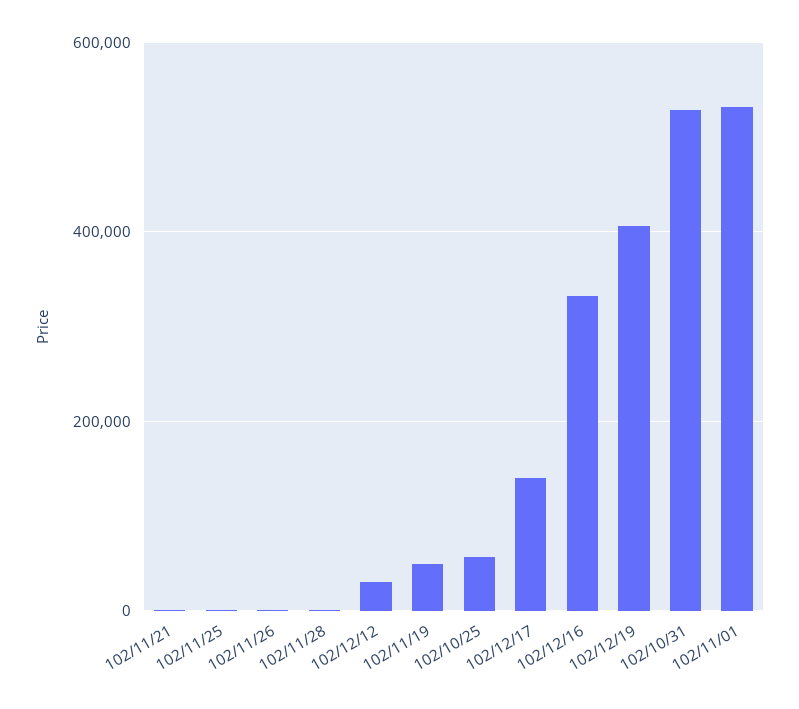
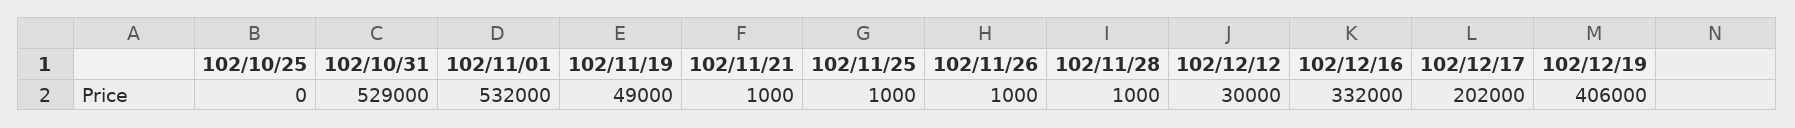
102/10/25: 60000 -> 0
102/12/17: 140000 -> 202000

